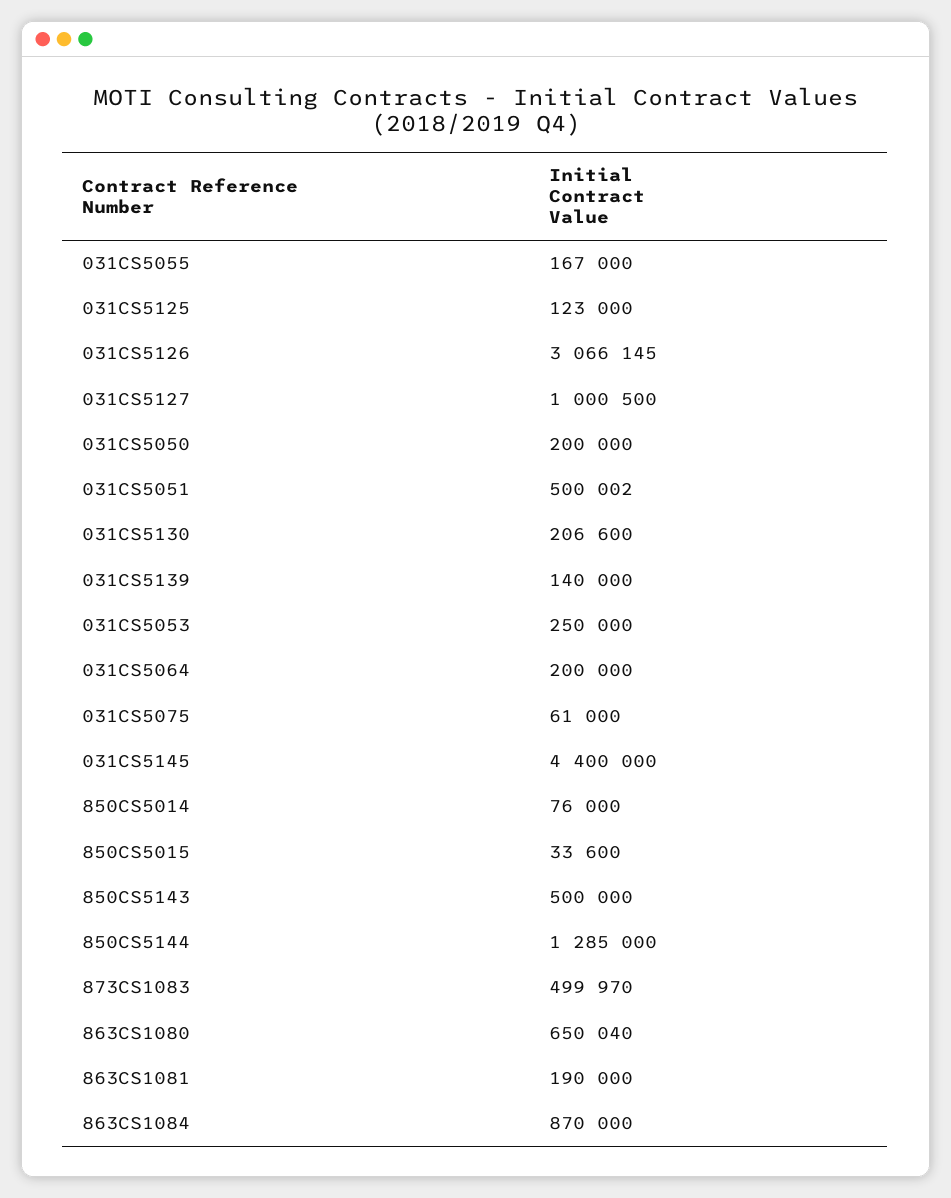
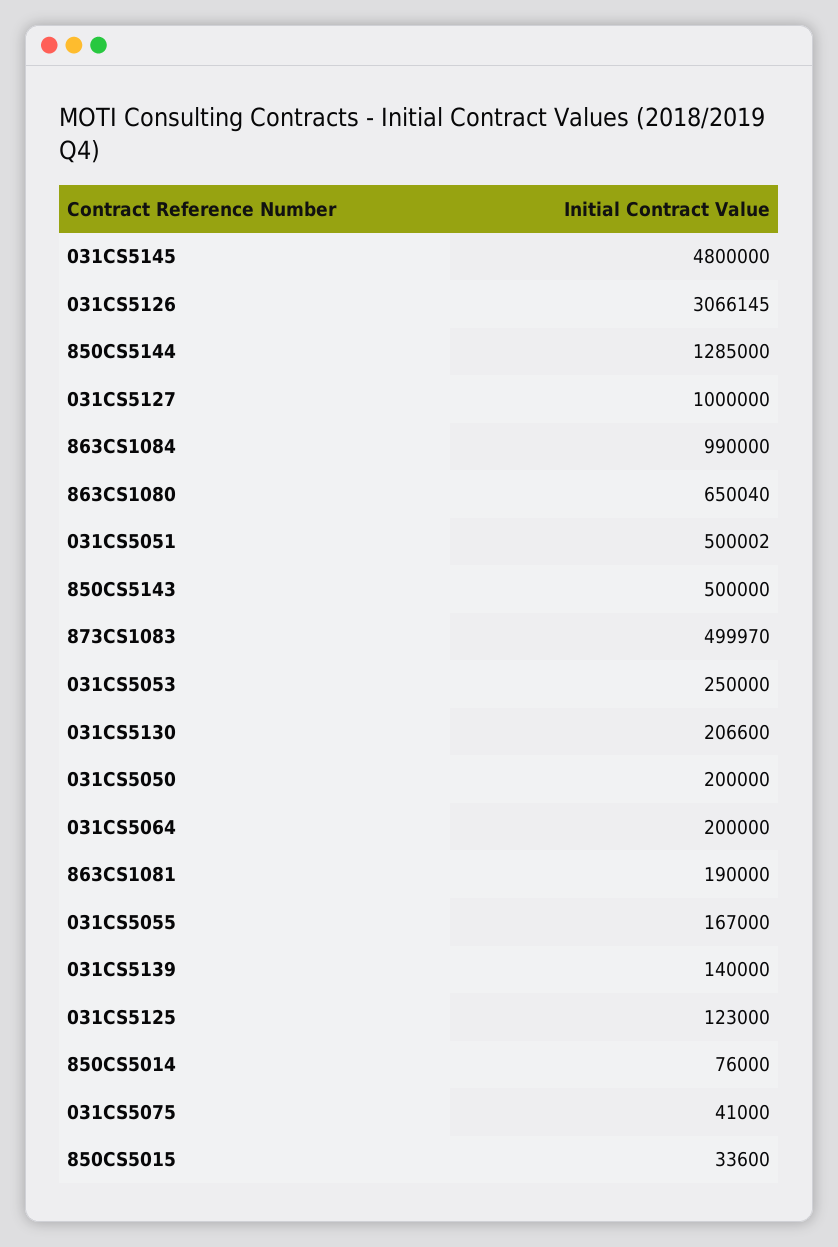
031CS5127: 1000500 -> 1000000
031CS5075: 61000 -> 41000
031CS5145: 4400000 -> 4800000
863CS1084: 870000 -> 990000

